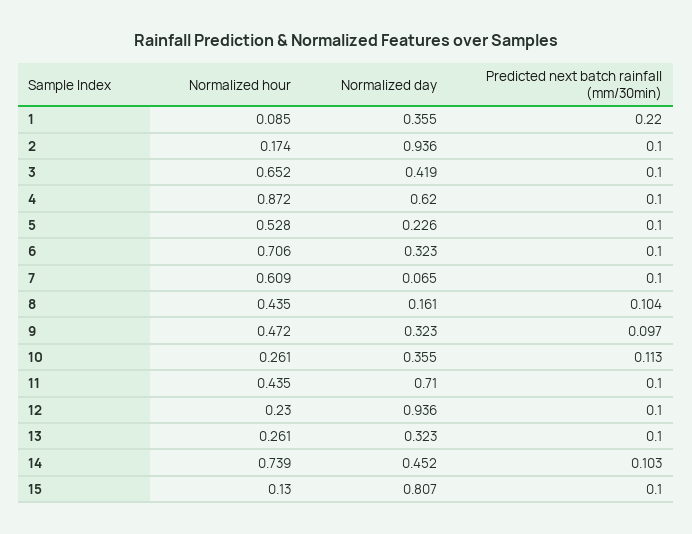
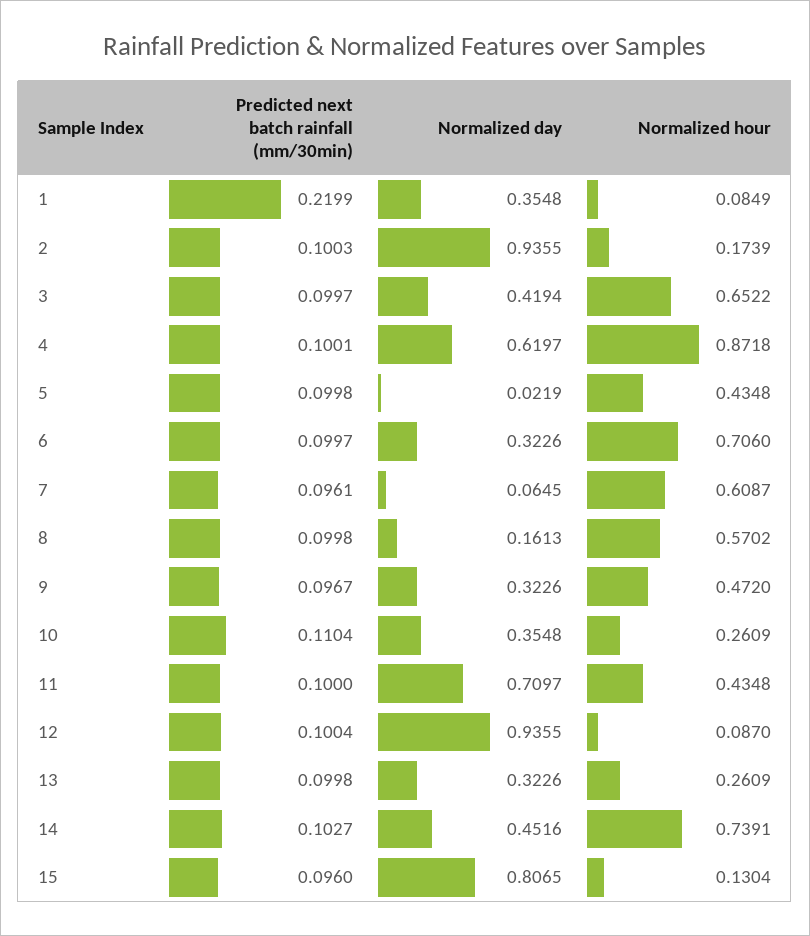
Normalized hour, 5: 0.528 -> 0.4348
Normalized day, 5: 0.226 -> 0.0219
Predicted next batch rainfall (mm/30min), 7: 0.1 -> 0.0961
Normalized hour, 8: 0.435 -> 0.5702
Predicted next batch rainfall (mm/30min), 8: 0.104 -> 0.0998
Predicted next batch rainfall (mm/30min), 10: 0.113 -> 0.1104
Normalized hour, 12: 0.23 -> 0.087
Predicted next batch rainfall (mm/30min), 15: 0.1 -> 0.096

